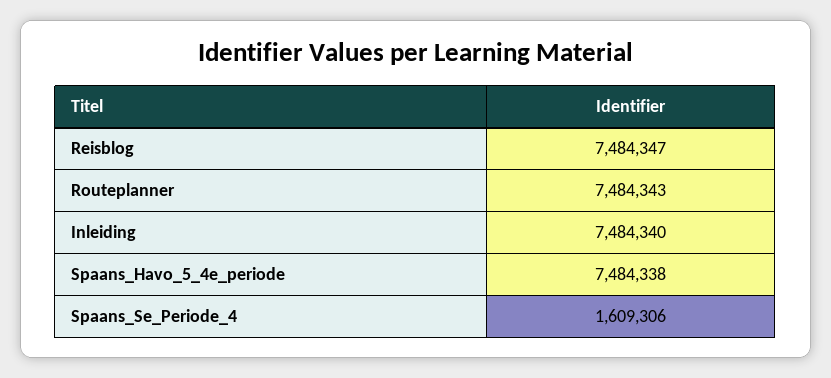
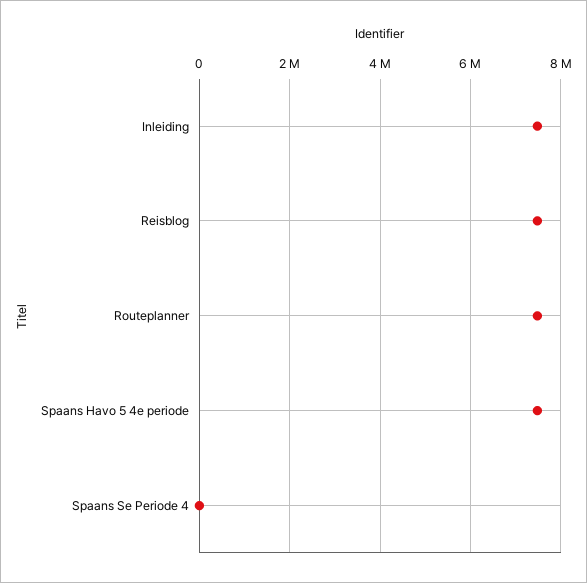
Spaans_Se_Periode_4: 1609306 -> 0

